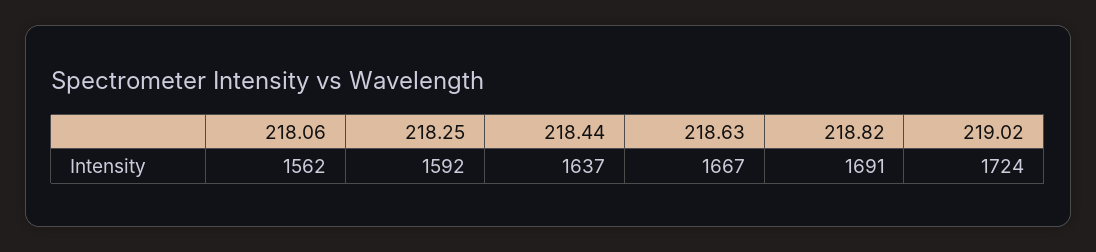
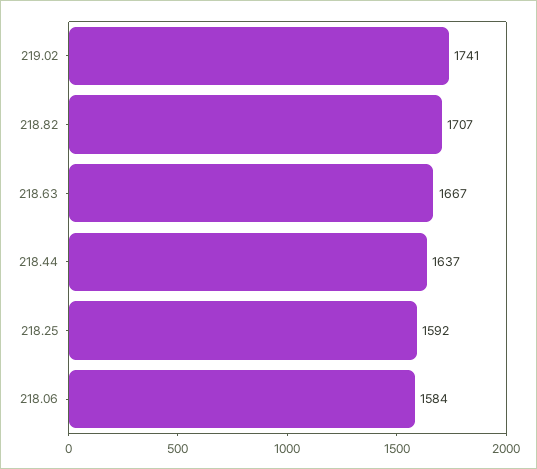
218.06: 1562 -> 1584
218.82: 1691 -> 1707
219.02: 1724 -> 1741

